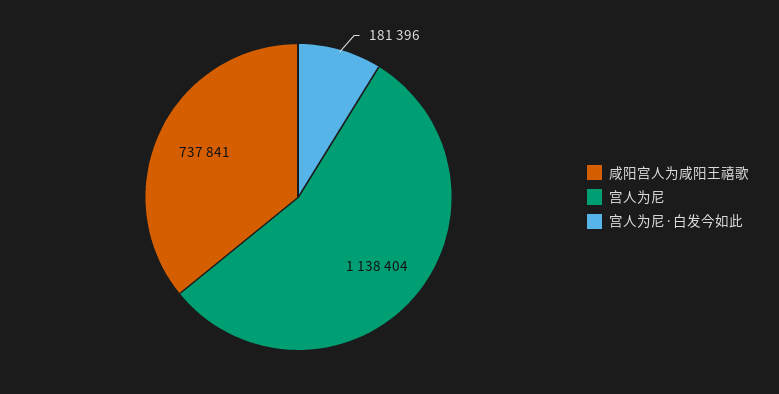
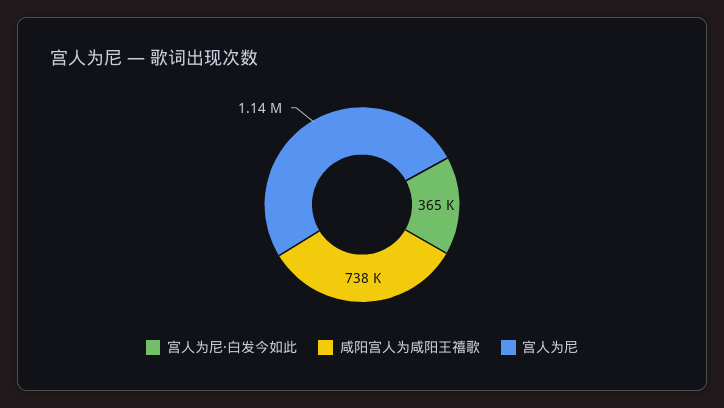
宫人为尼·白发今如此: 181396 -> 365000

